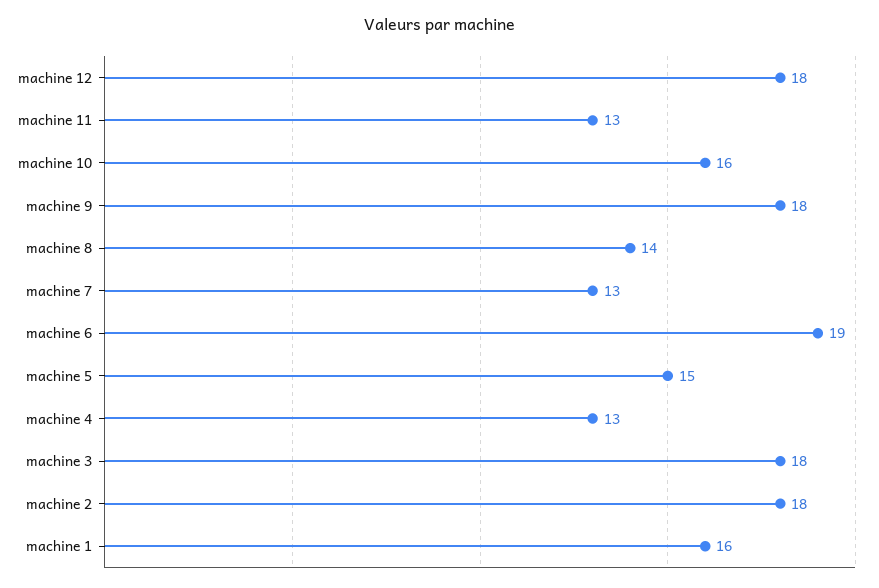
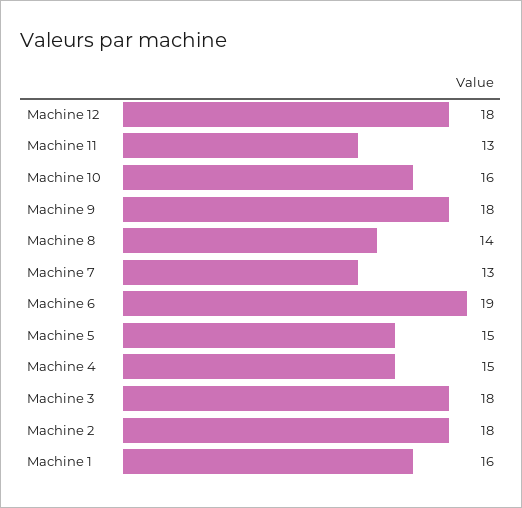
machine 4: 13 -> 15

